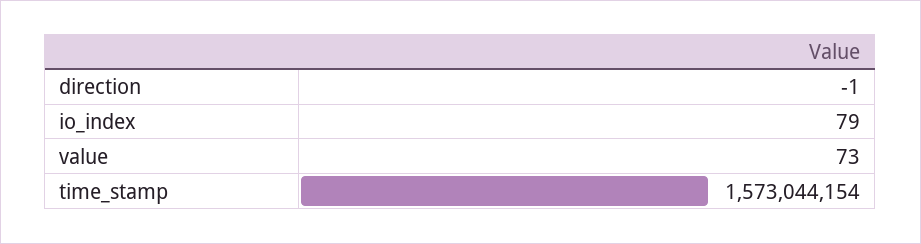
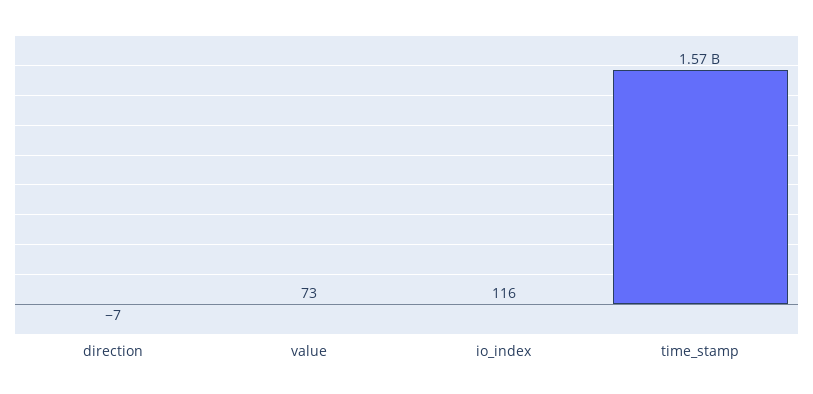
direction: -1 -> -7
io_index: 79 -> 116

